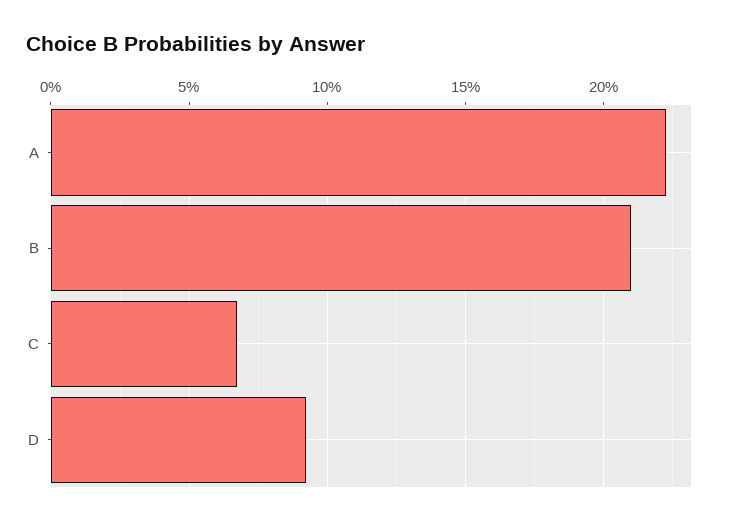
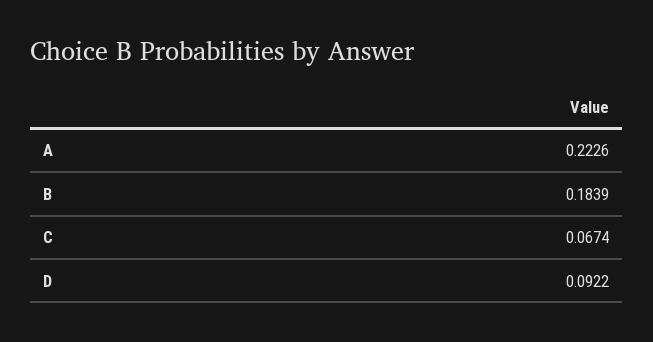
B: 0.21 -> 0.1839

